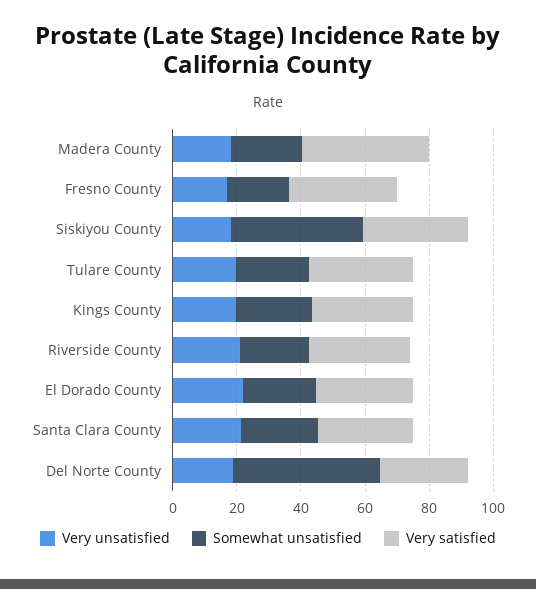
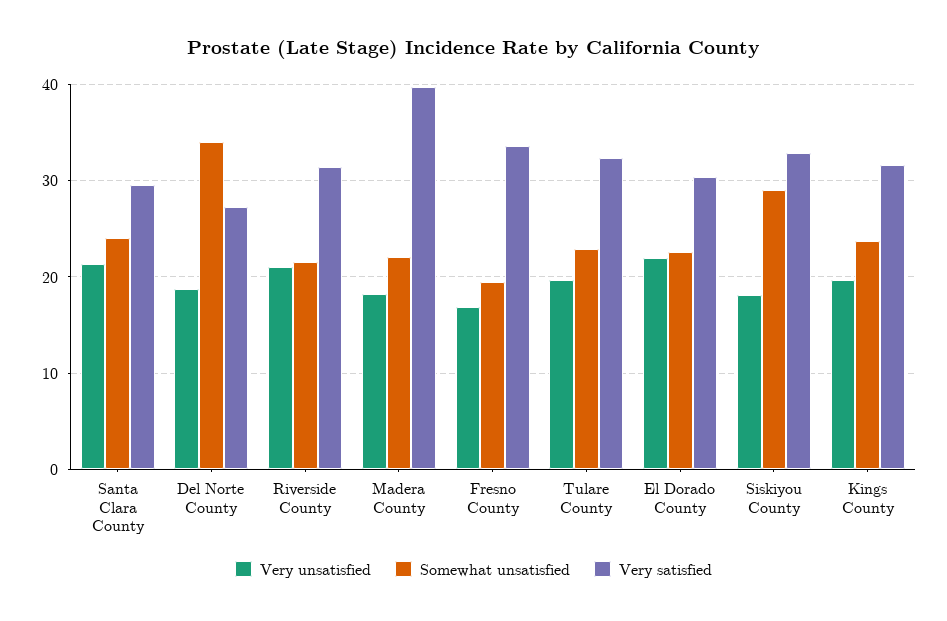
Somewhat unsatisfied, Siskiyou County: 40 -> 29
Somewhat unsatisfied, Del Norte County: 45 -> 34

